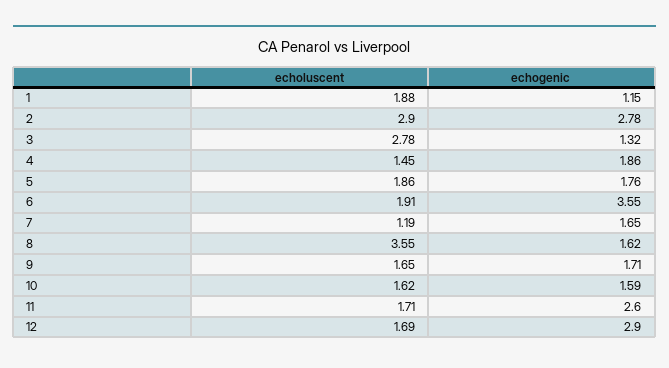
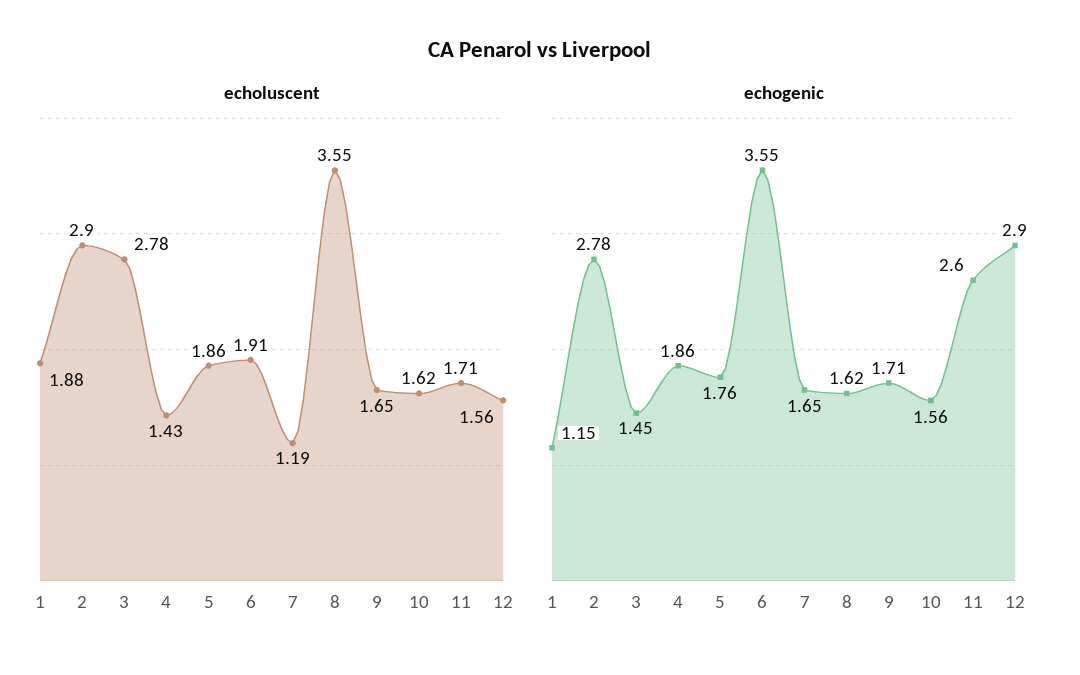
echogenic, 3: 1.32 -> 1.45
echoluscent, 4: 1.45 -> 1.43
echogenic, 10: 1.59 -> 1.56
echoluscent, 12: 1.69 -> 1.56

